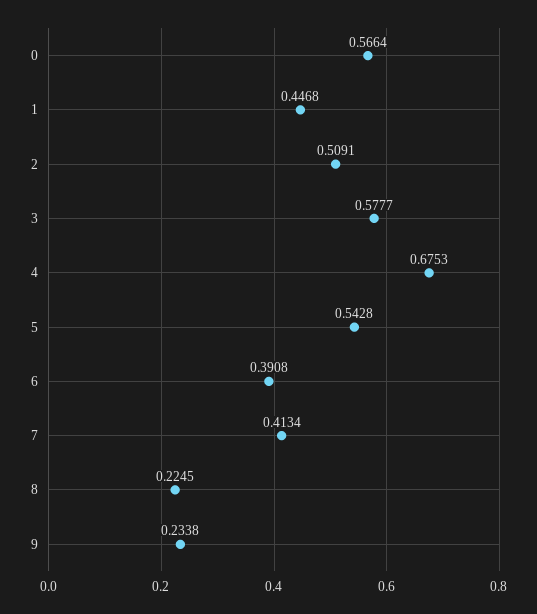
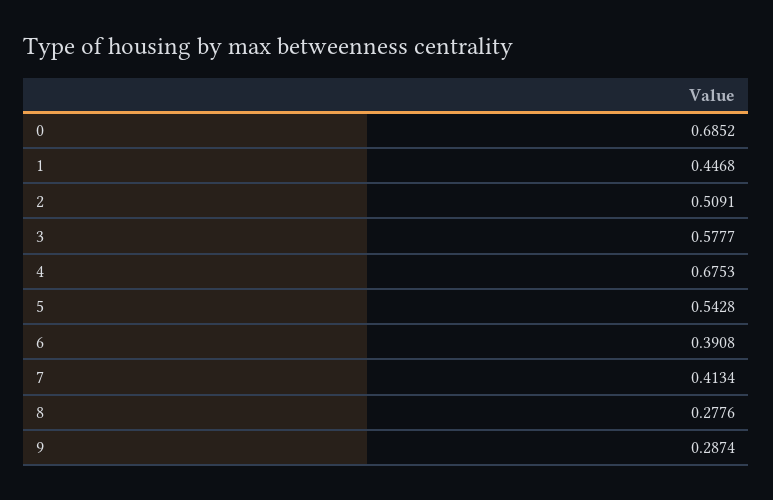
0: 0.5664 -> 0.6852
8: 0.2245 -> 0.2776
9: 0.2338 -> 0.2874

